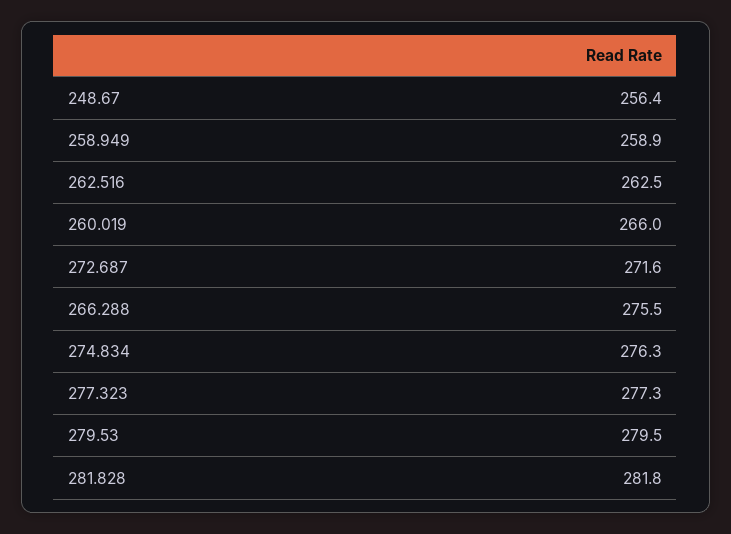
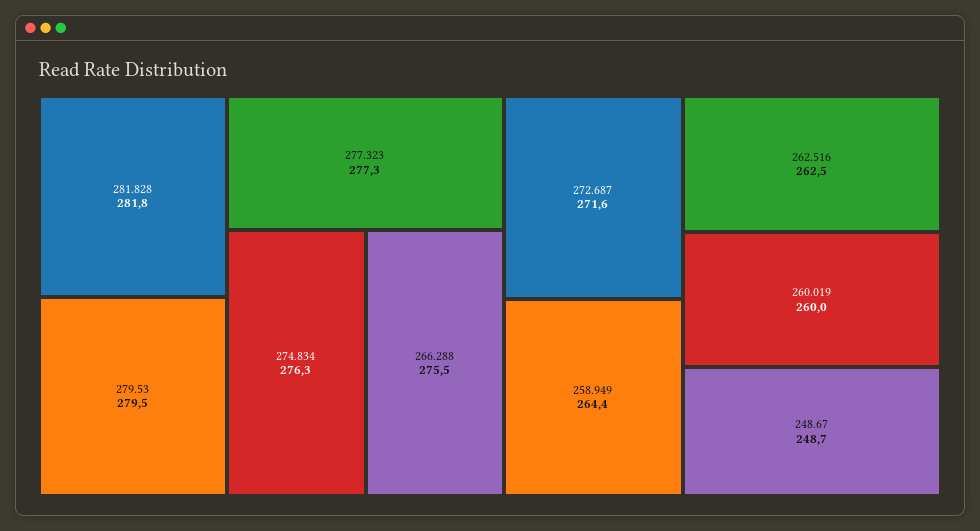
248.67: 256.4 -> 248.7
258.949: 258.9 -> 264.4
260.019: 266 -> 260

